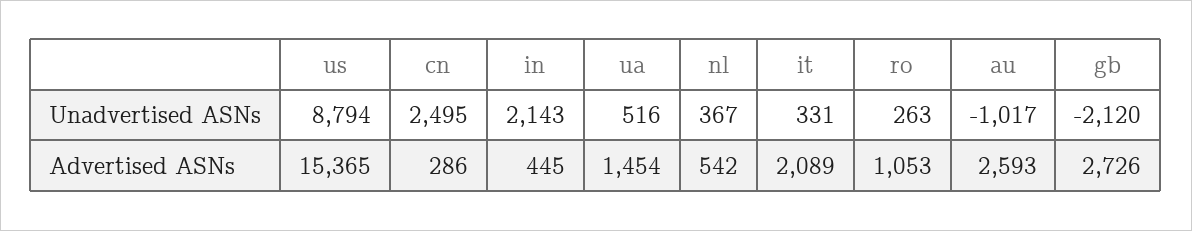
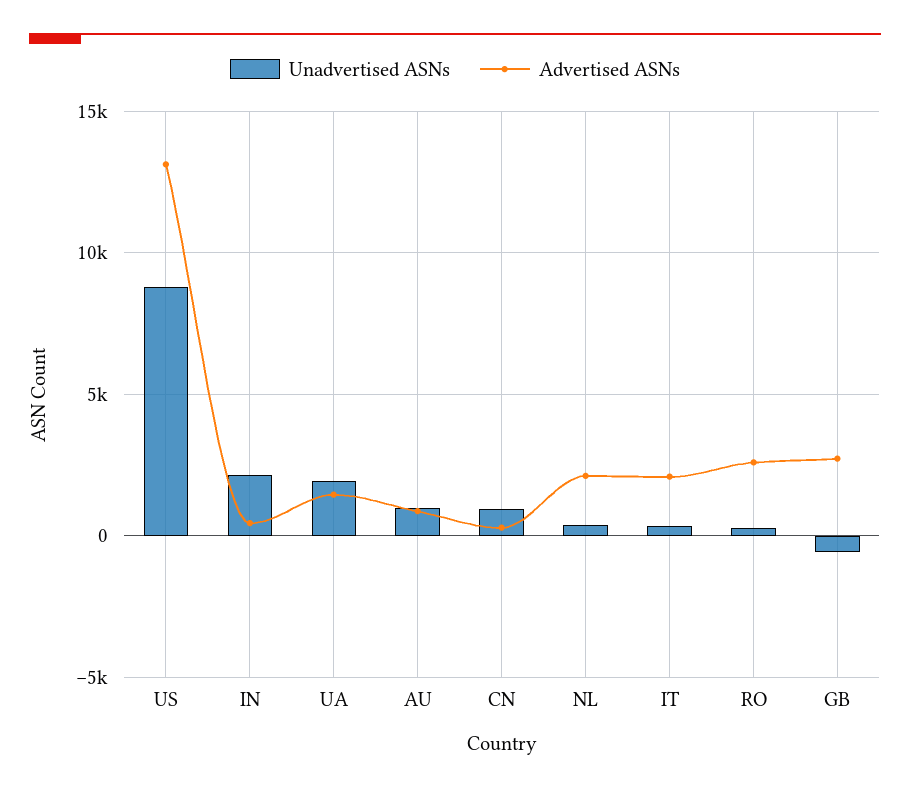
Unadvertised ASNs, cn: 2495 -> 1000
Unadvertised ASNs, ua: 516 -> 2000
Unadvertised ASNs, au: -1017 -> 1000
Unadvertised ASNs, gb: -2120 -> -500
Advertised ASNs, us: 15365 -> 13000
Advertised ASNs, nl: 542 -> 2000
Advertised ASNs, ro: 1053 -> 2500
Advertised ASNs, au: 2593 -> 1000

